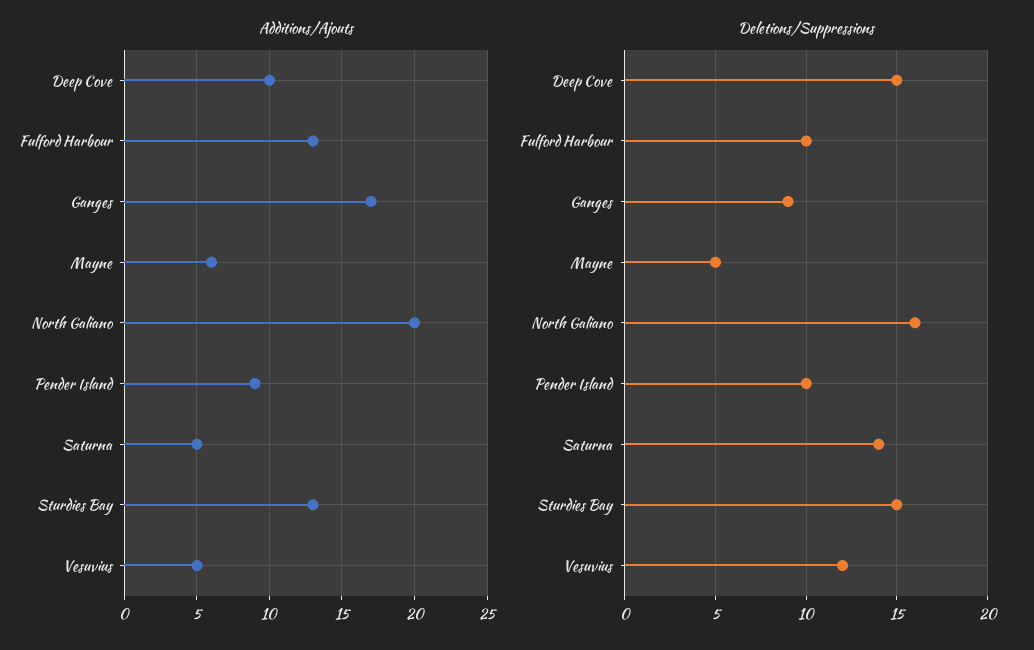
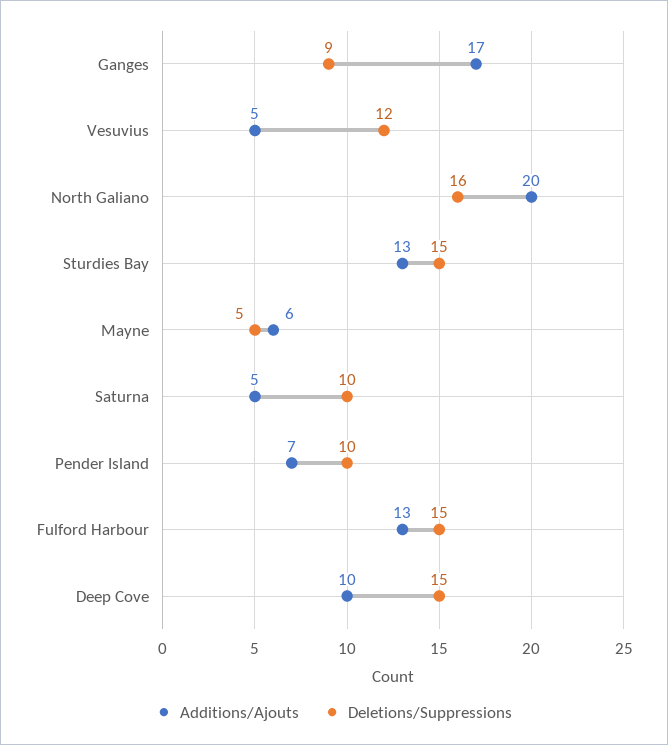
Additions/Ajouts, Pender Island: 9 -> 7
Deletions/Suppressions, Fulford Harbour: 10 -> 15
Deletions/Suppressions, Saturna: 14 -> 10

